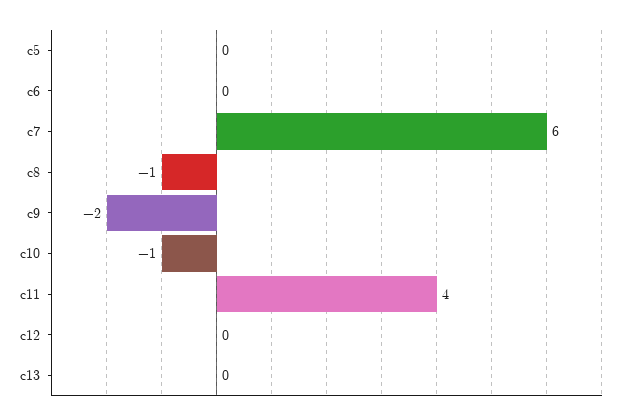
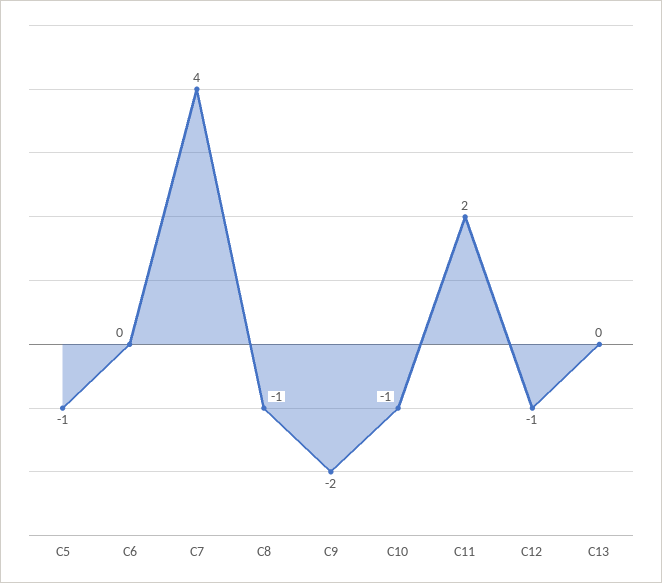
c5: 0 -> -1
c7: 6 -> 4
c11: 4 -> 2
c12: 0 -> -1

